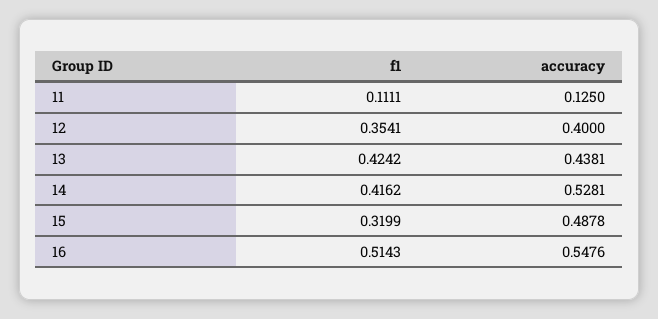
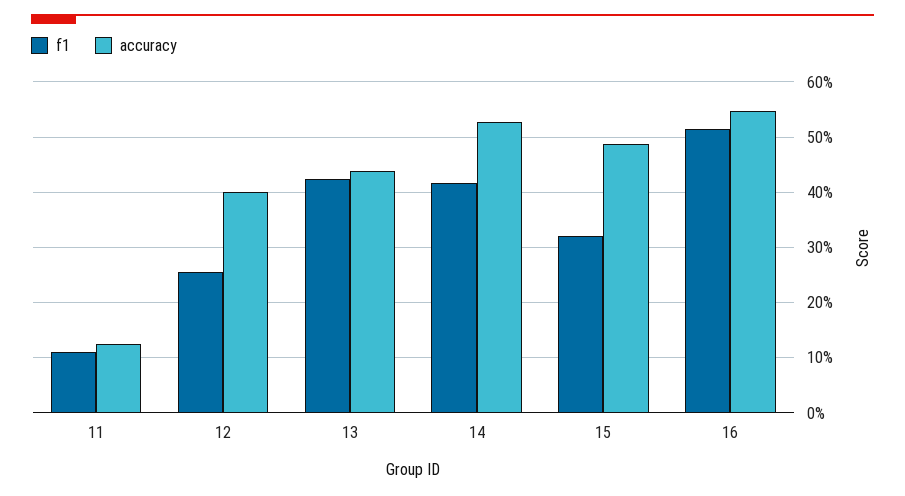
f1, 12: 0.3541 -> 0.26

